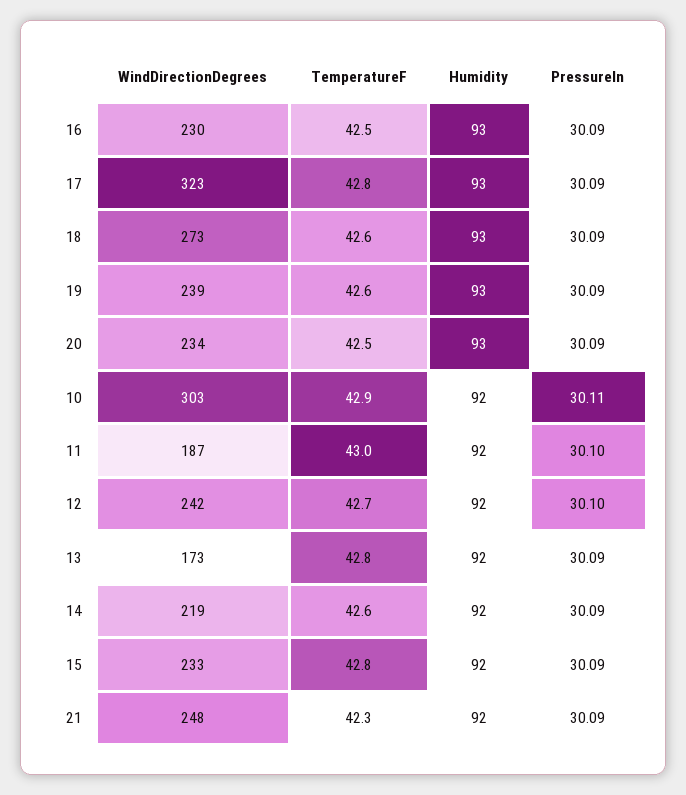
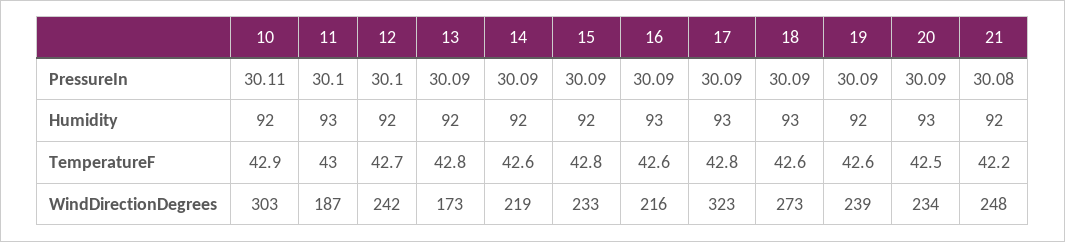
WindDirectionDegrees, 16: 230 -> 216
TemperatureF, 16: 42.5 -> 42.6
Humidity, 19: 93 -> 92
Humidity, 11: 92 -> 93
TemperatureF, 21: 42.3 -> 42.2
PressureIn, 21: 30.09 -> 30.08

